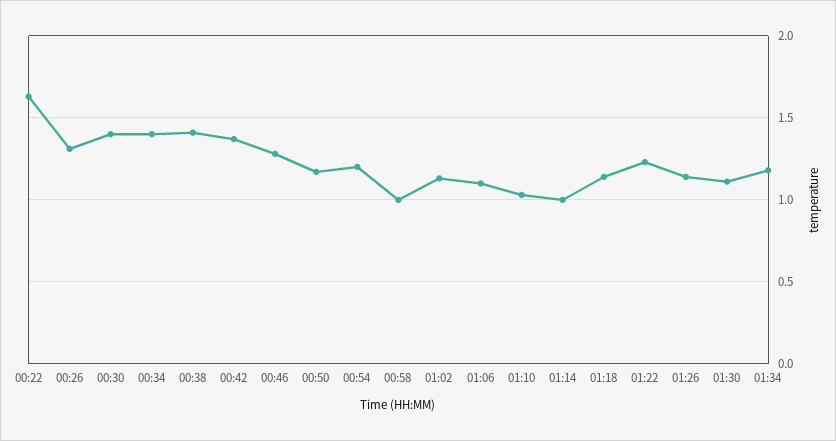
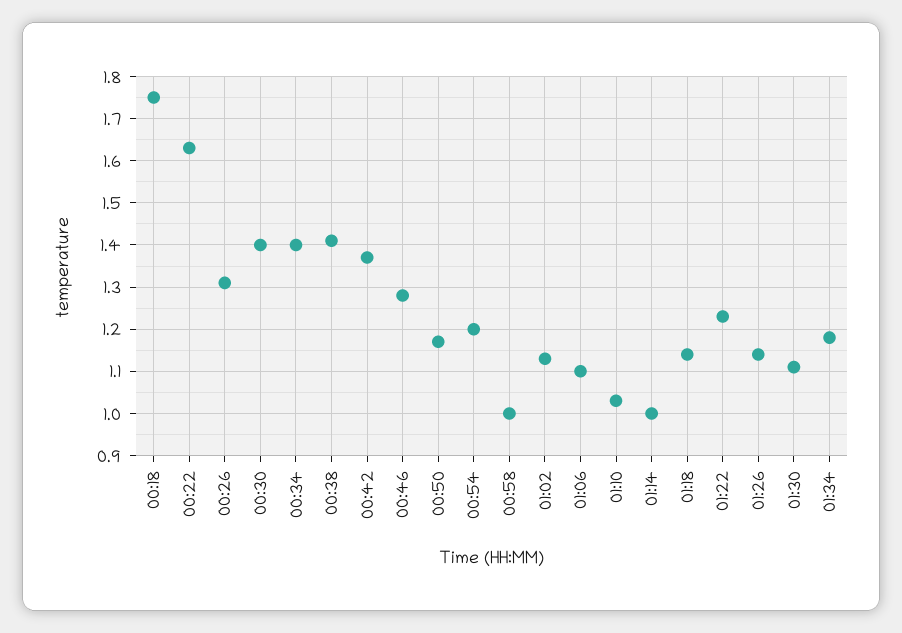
00:18: none -> 1.75

